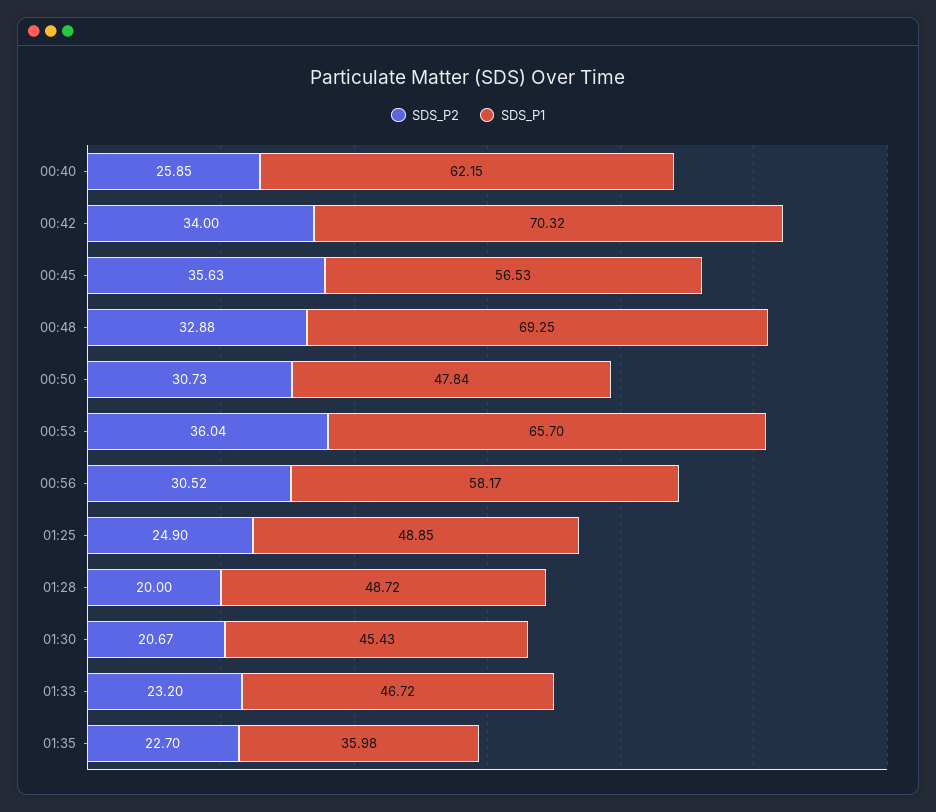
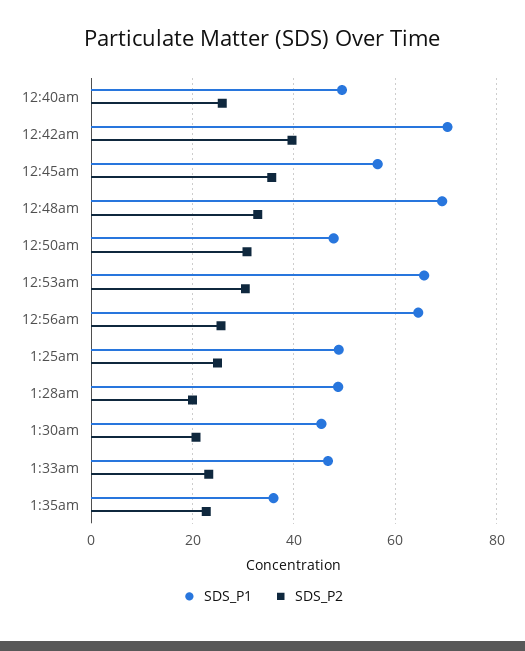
SDS_P1, 00:40: 62.15 -> 50
SDS_P2, 00:42: 34 -> 40
SDS_P2, 00:53: 36.04 -> 30
SDS_P2, 00:56: 30.52 -> 26
SDS_P1, 00:56: 58.17 -> 64

